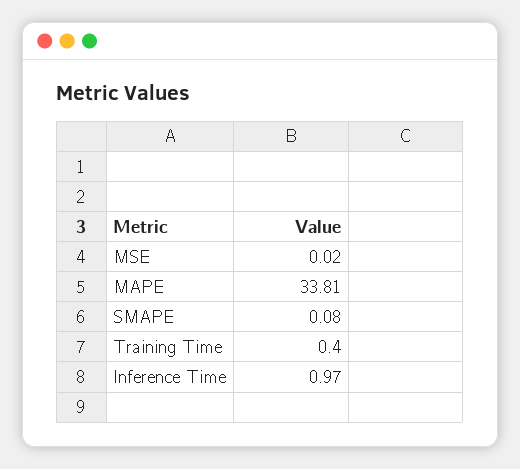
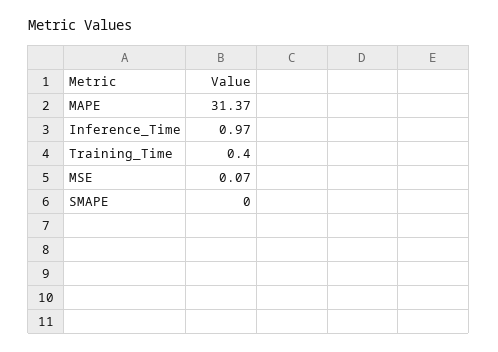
MSE: 0.02 -> 0.07
MAPE: 33.81 -> 31.37
SMAPE: 0.08 -> 0

